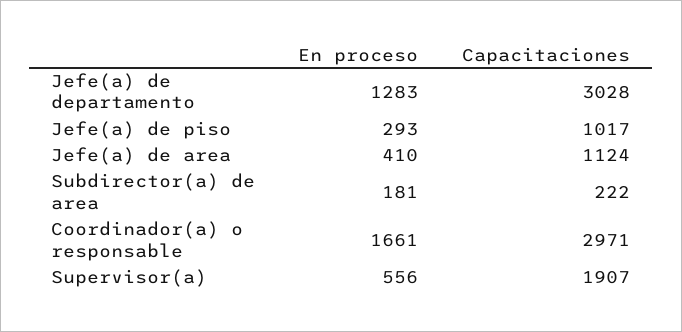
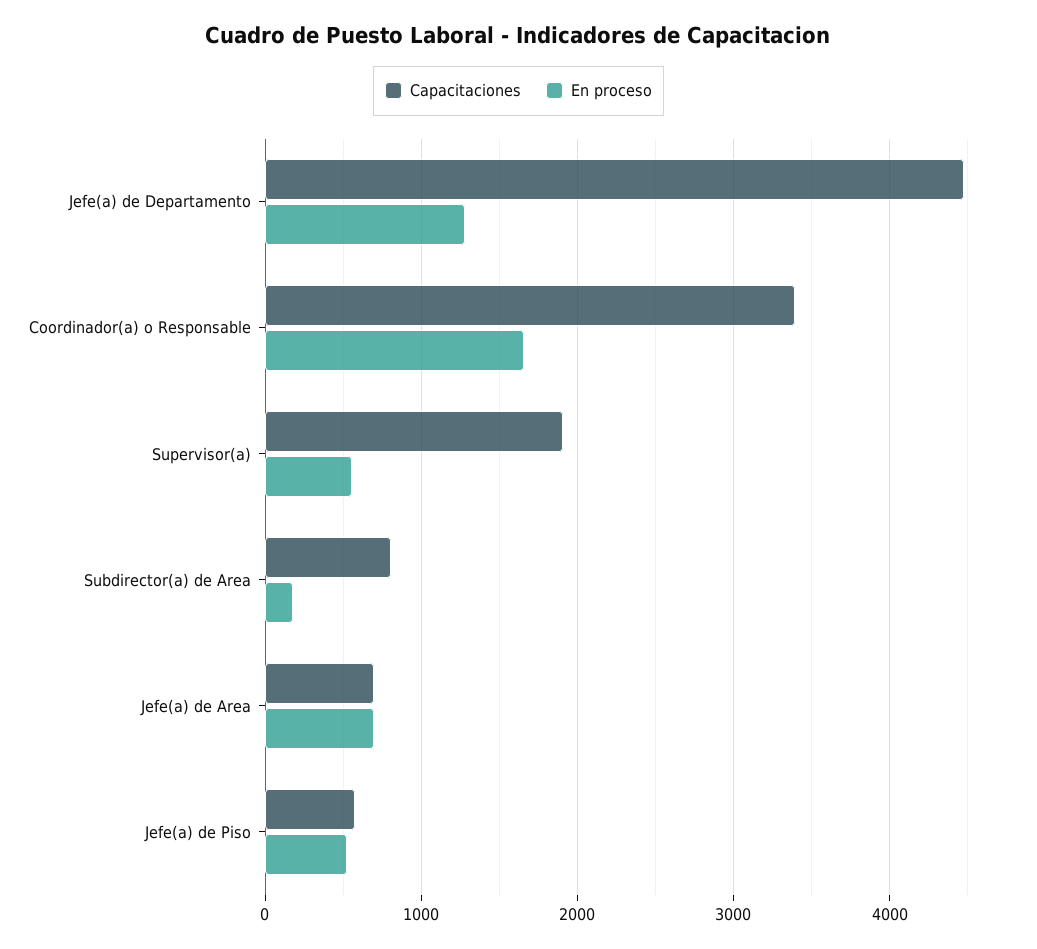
Capacitaciones, Jefe(a) de departamento: 3028 -> 4500
En proceso, Jefe(a) de piso: 293 -> 500
Capacitaciones, Jefe(a) de piso: 1017 -> 600
En proceso, Jefe(a) de area: 410 -> 700
Capacitaciones, Jefe(a) de area: 1124 -> 700
Capacitaciones, Subdirector(a) de area: 222 -> 800
Capacitaciones, Coordinador(a) o responsable: 2971 -> 3400

